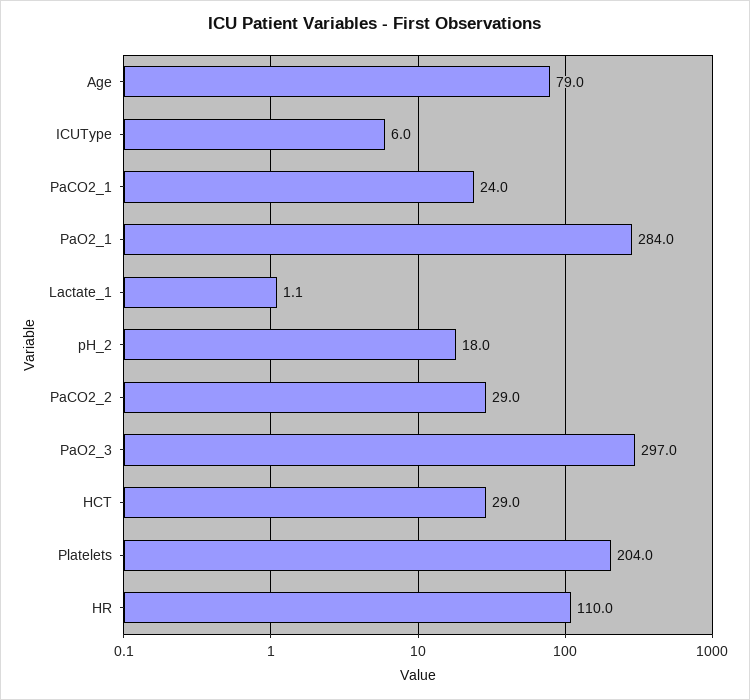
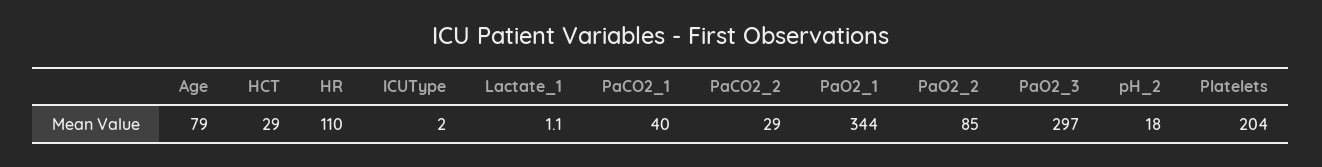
ICUType: 6 -> 2
PaCO2_1: 24 -> 40
PaO2_1: 284 -> 344
PaO2_2: none -> 85

